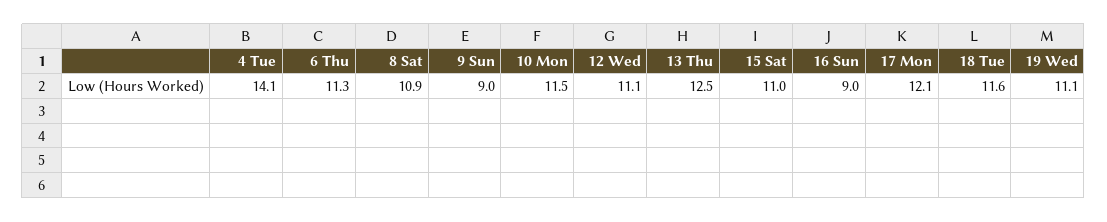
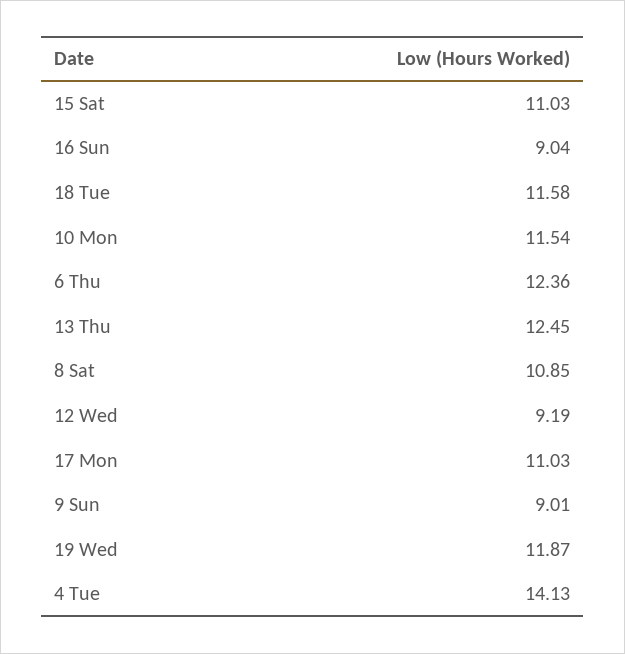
6 Thu: 11.3 -> 12.36
12 Wed: 11.1 -> 9.19
17 Mon: 12.1 -> 11.03
19 Wed: 11.1 -> 11.87

